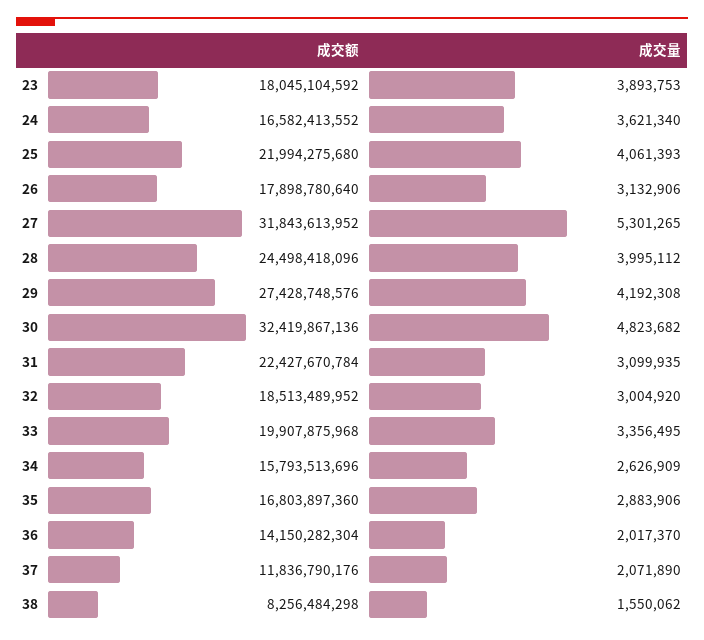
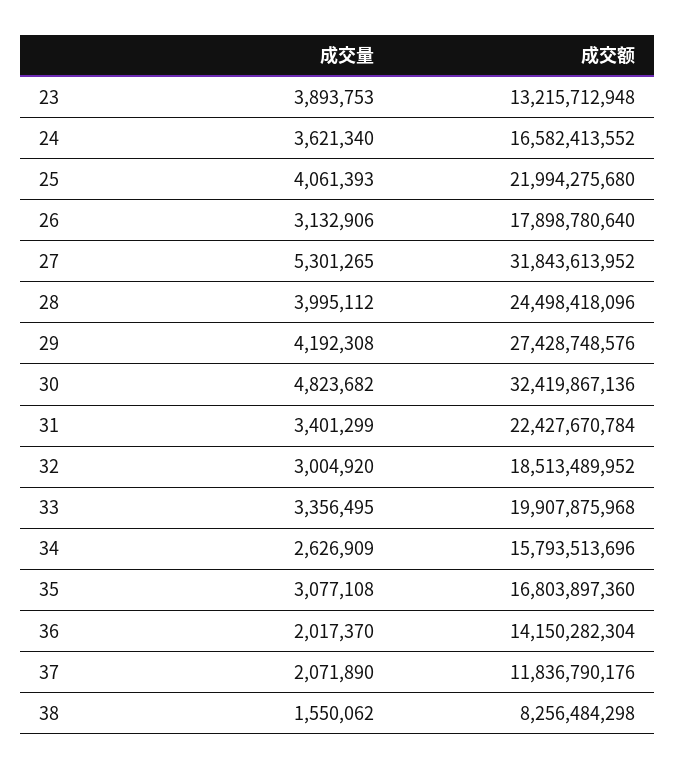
成交额, 23: 18045104592 -> 13215712948
成交量, 31: 3099935 -> 3401299
成交量, 35: 2883906 -> 3077108

